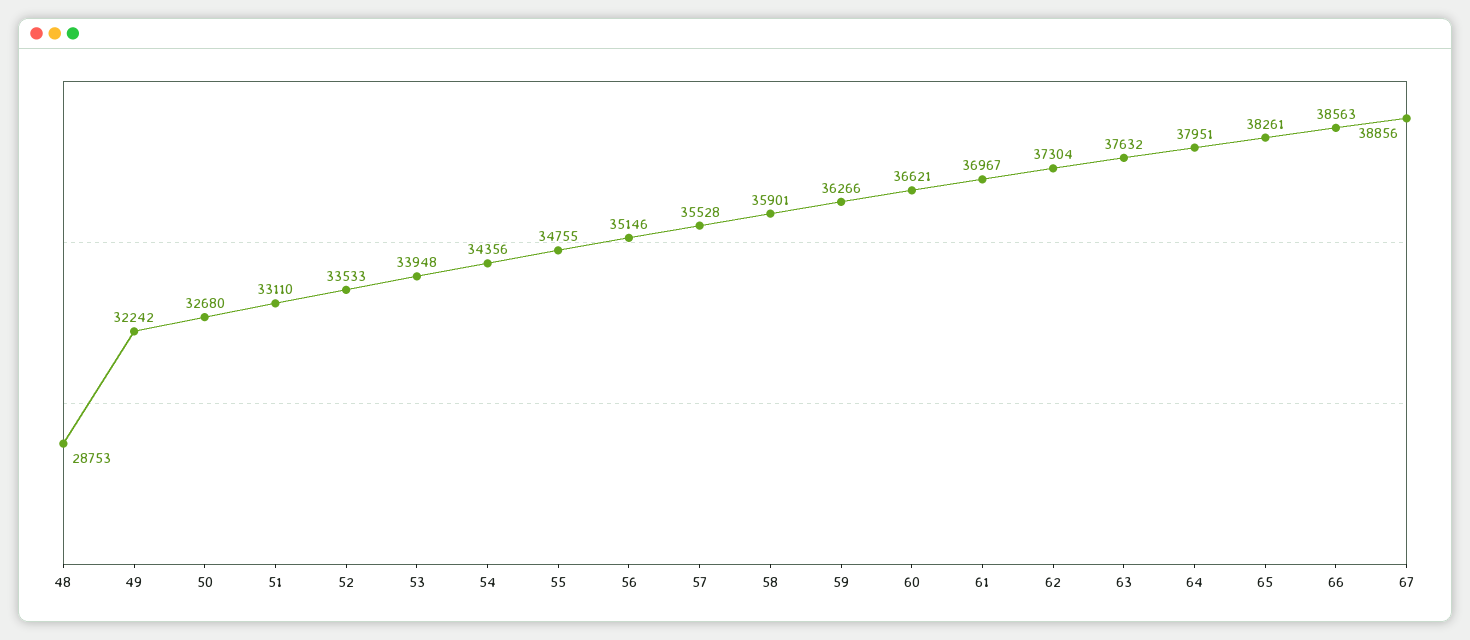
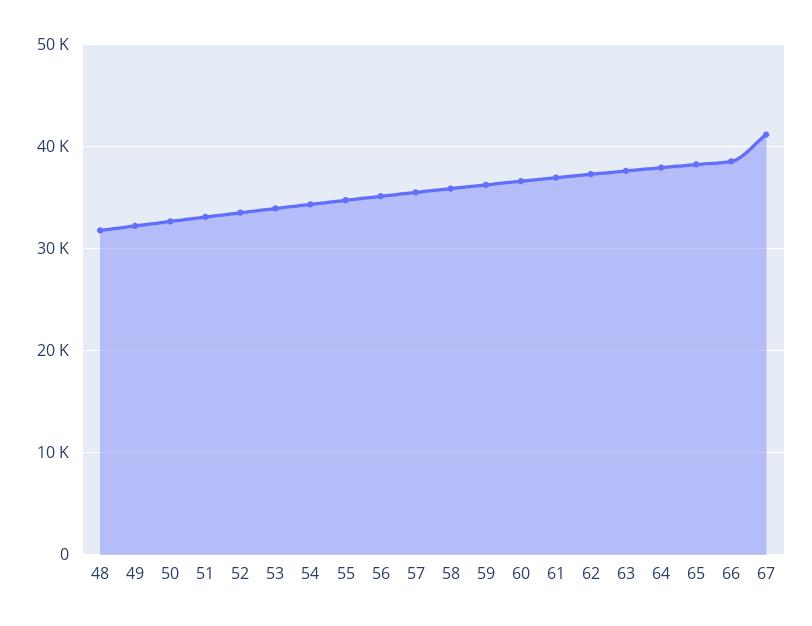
48: 28753 -> 32000
67: 38856 -> 41000

